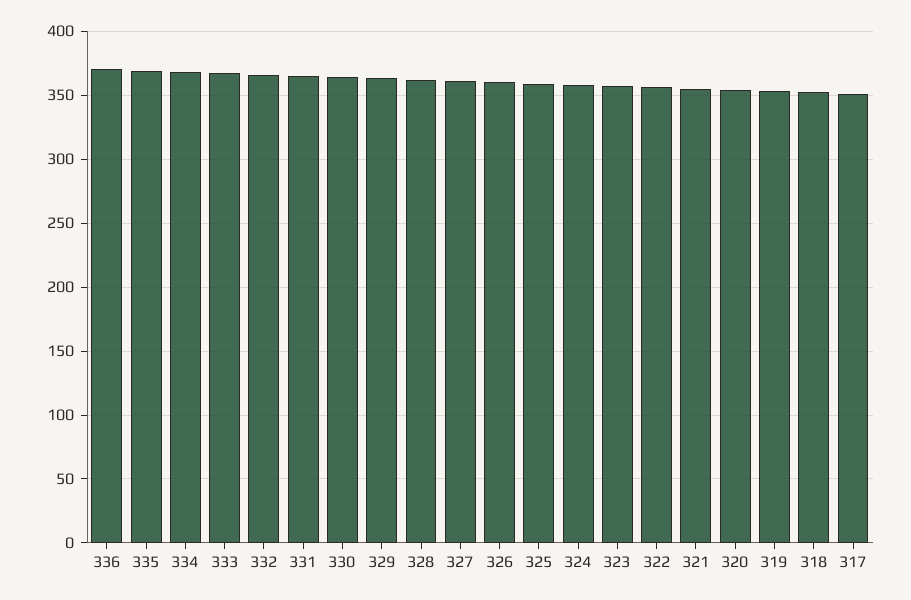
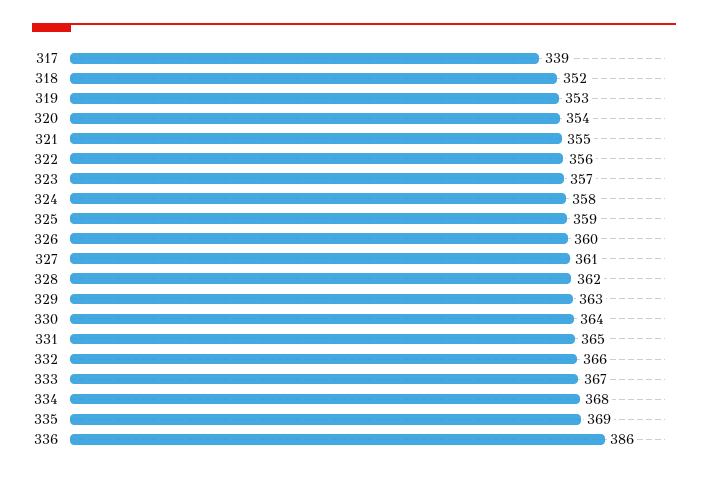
336: 370 -> 386
317: 350 -> 339

